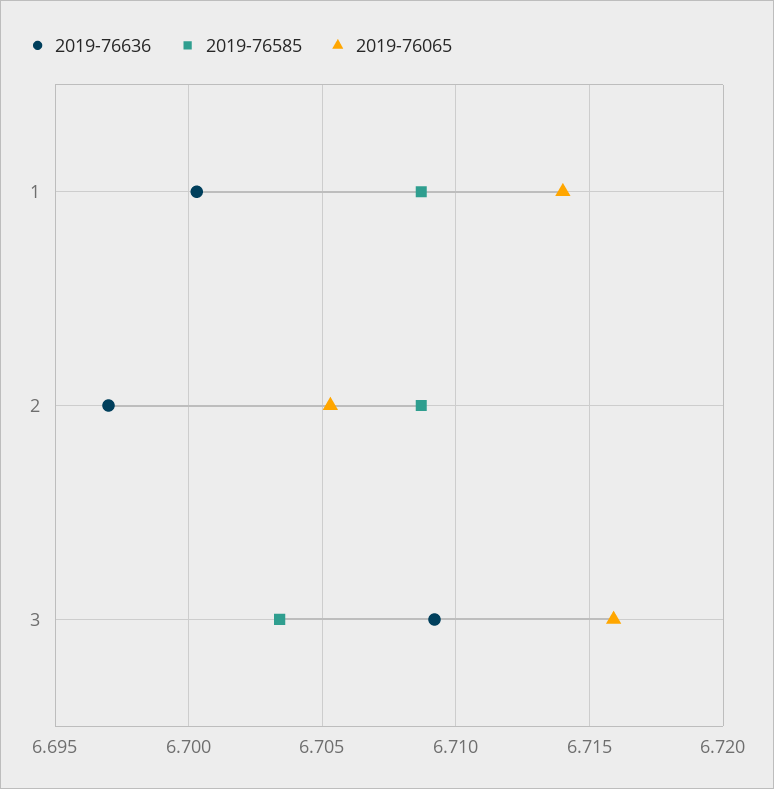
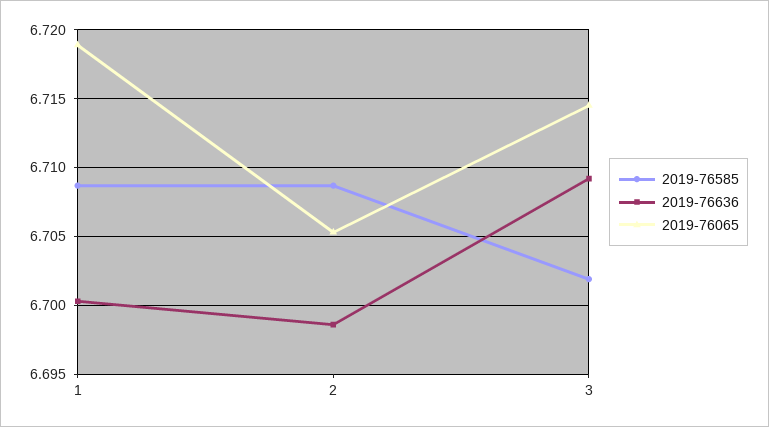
2019-76065, 1: 6.714 -> 6.719
2019-76636, 2: 6.697 -> 6.6985
2019-76585, 3: 6.7035 -> 6.702
2019-76065, 3: 6.716 -> 6.7145

